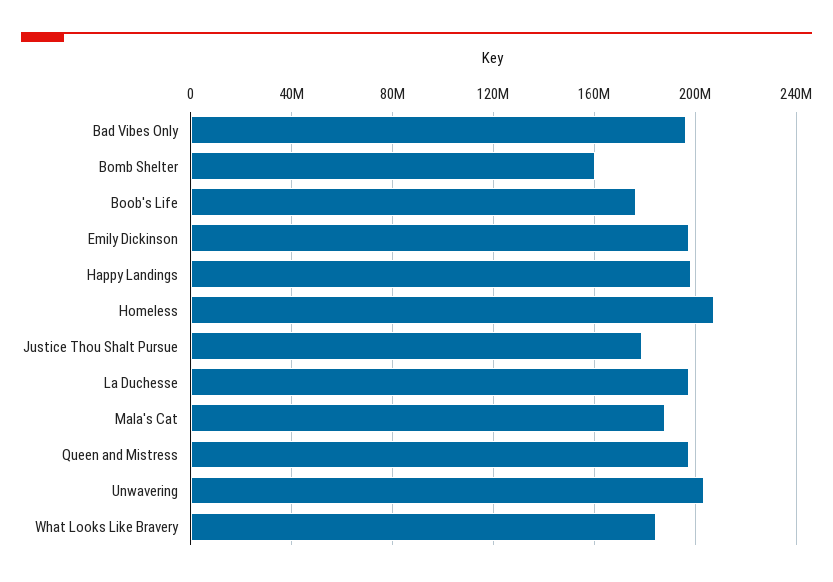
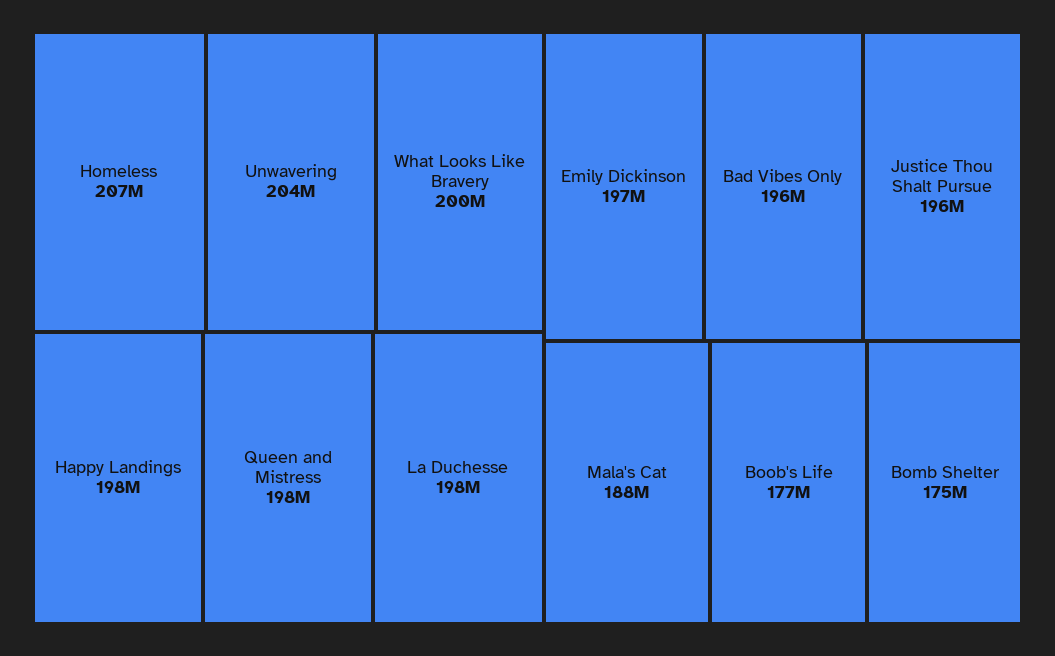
Bomb Shelter: 160000000 -> 175000000
Justice Thou Shalt Pursue: 180000000 -> 196000000
What Looks Like Bravery: 185000000 -> 200000000

